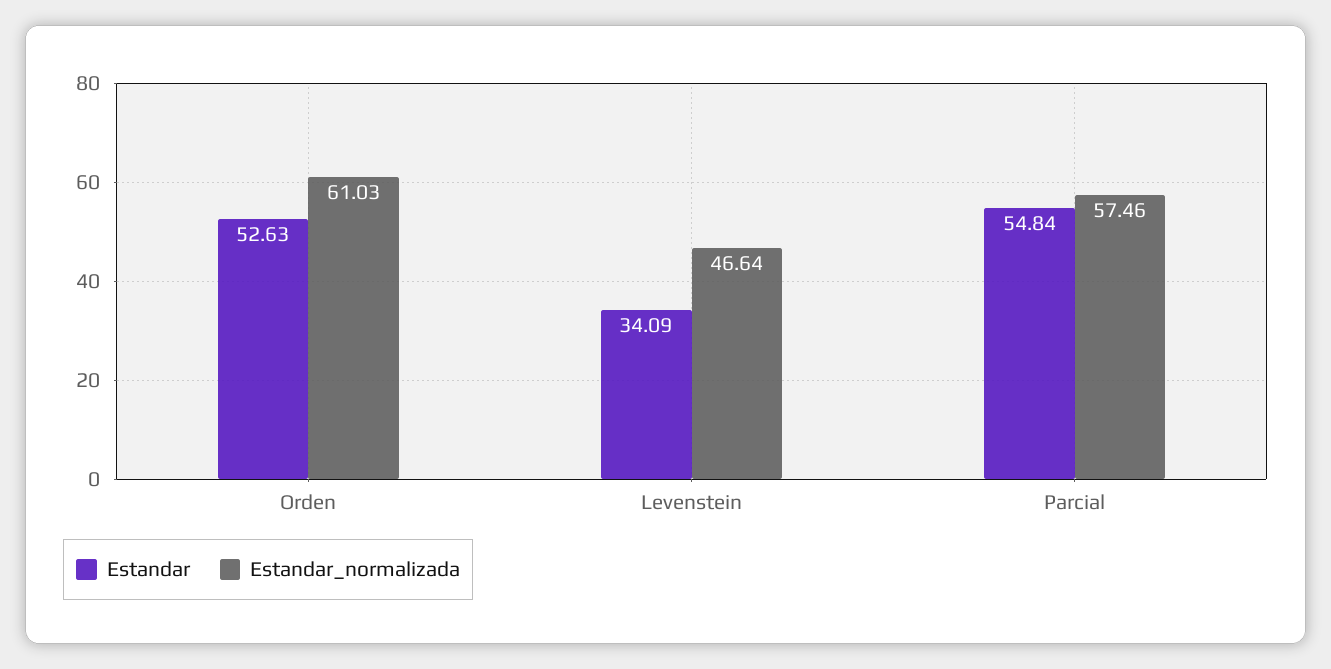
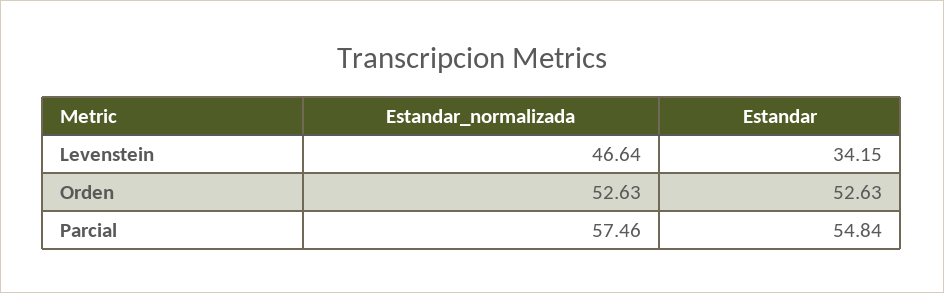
Estandar_normalizada, Orden: 61.03 -> 52.63
Estandar, Levenstein: 34.09 -> 34.15

